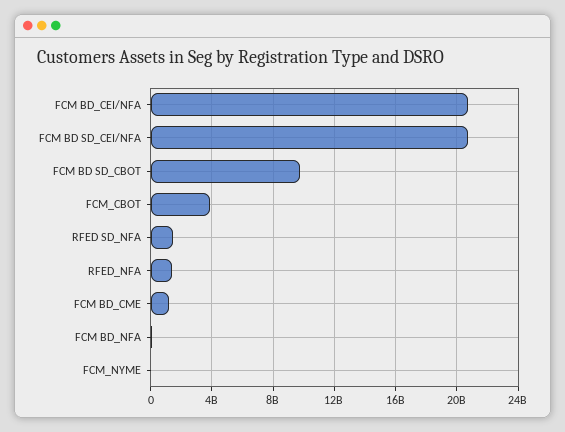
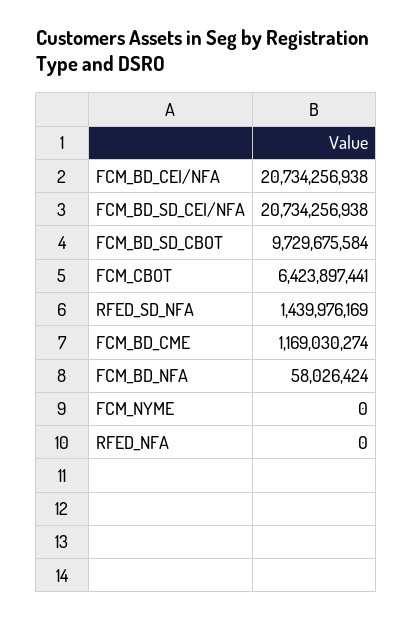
FCM_CBOT: 4000000000 -> 6423897441
RFED_NFA: 1500000000 -> 0

